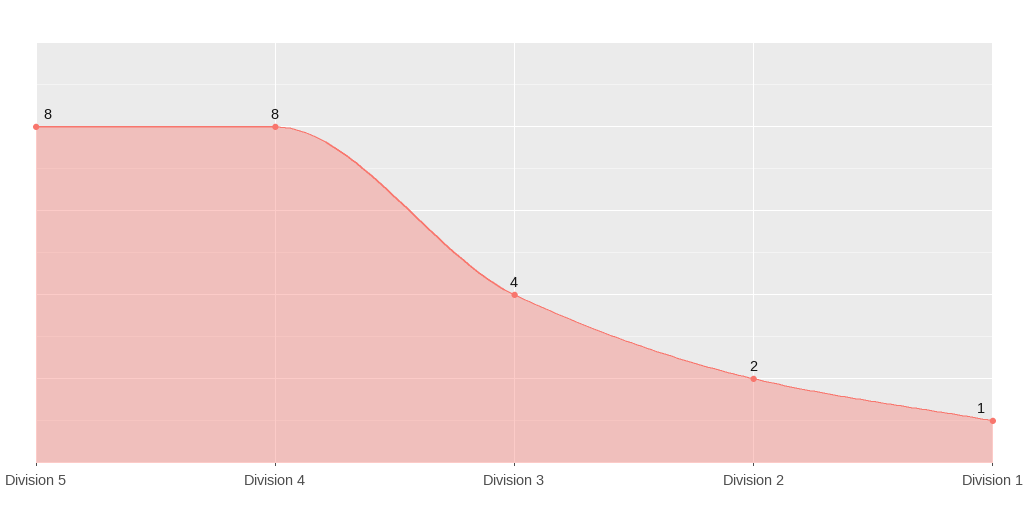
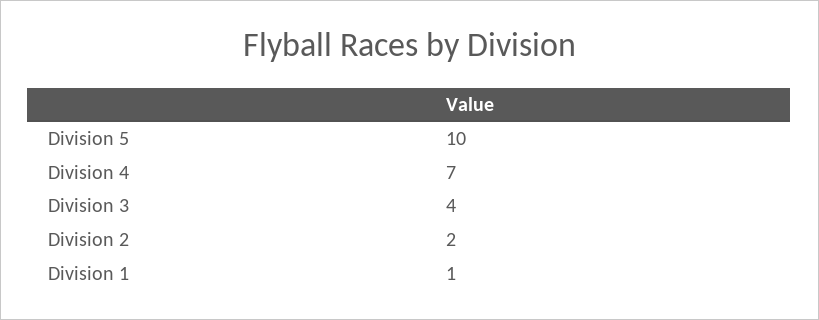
Division 5: 8 -> 10
Division 4: 8 -> 7

